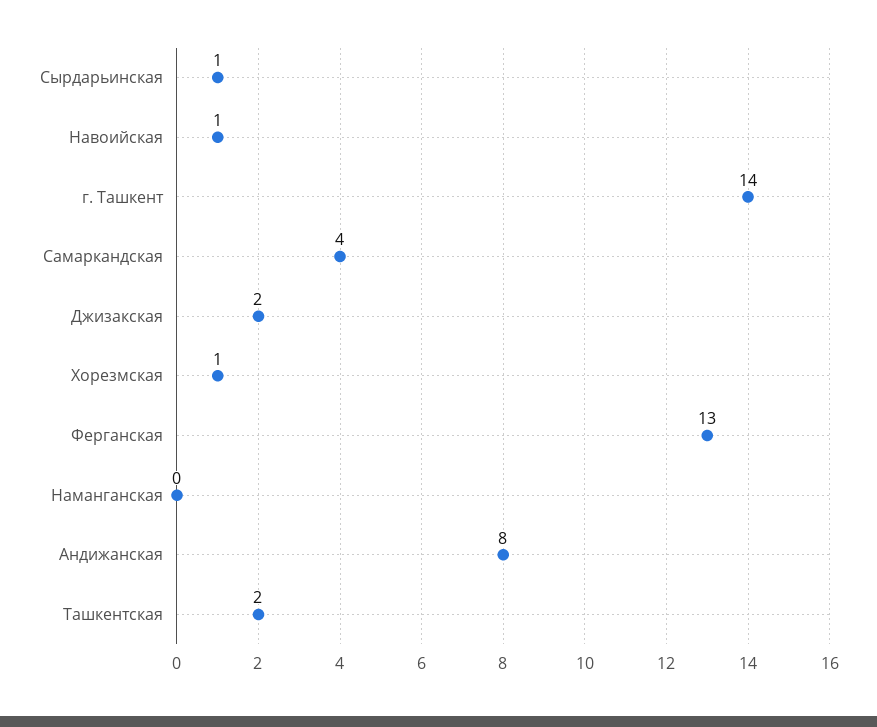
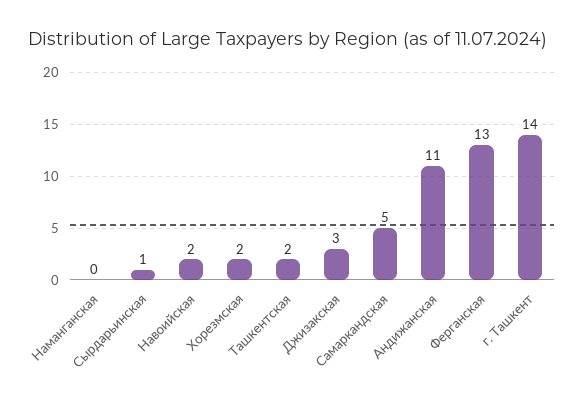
Навоийская: 1 -> 2
Самаркандская: 4 -> 5
Джизакская: 2 -> 3
Хорезмская: 1 -> 2
Андижанская: 8 -> 11

